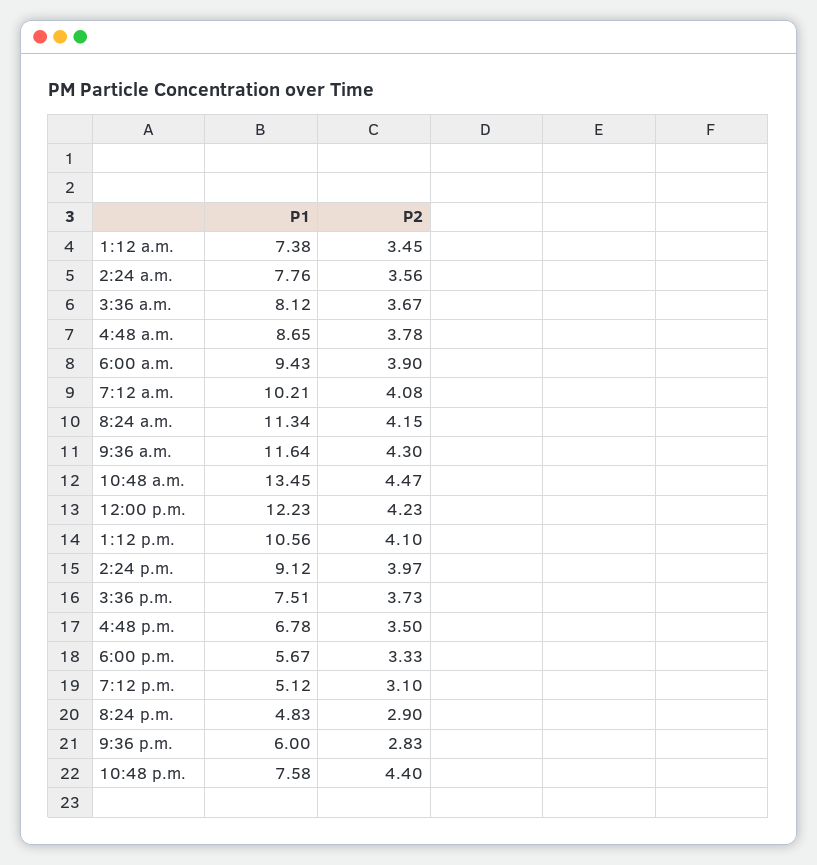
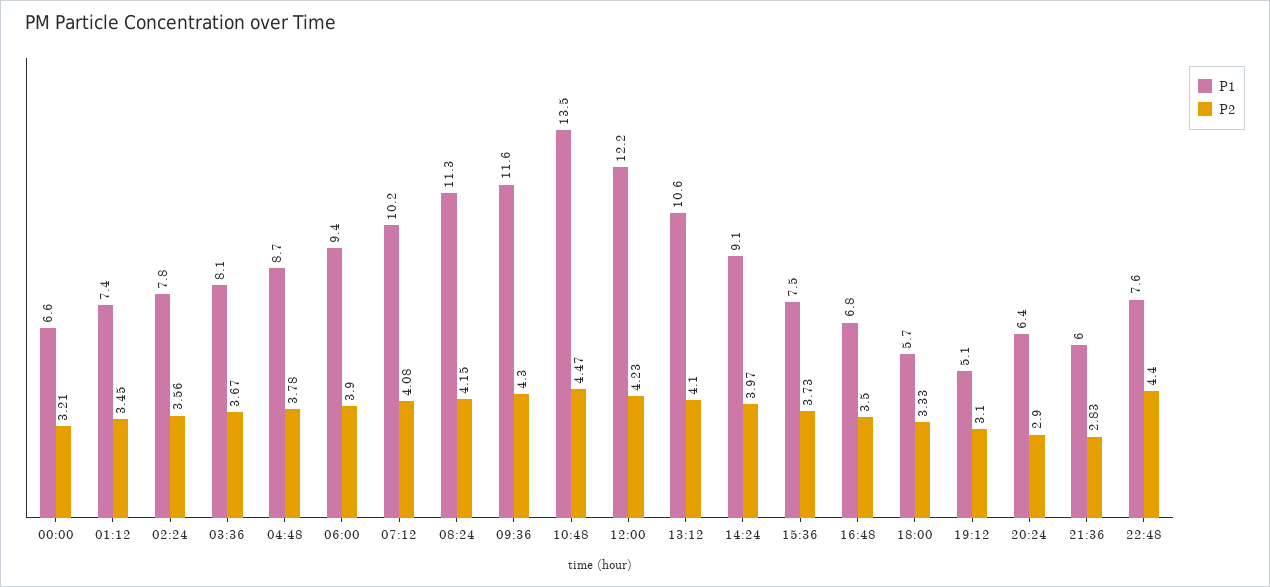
P1, 8:24 p.m.: 4.83 -> 6.4
P1, 00:00: none -> 6.6
P2, 00:00: none -> 3.21

